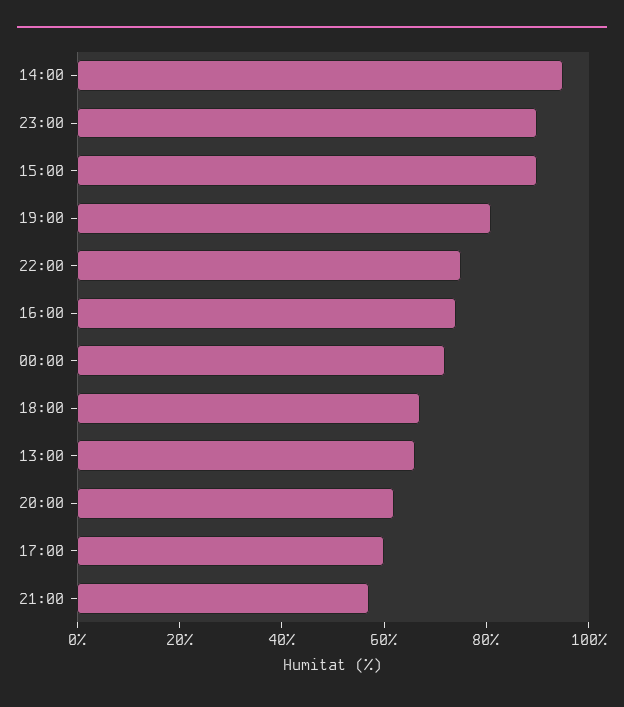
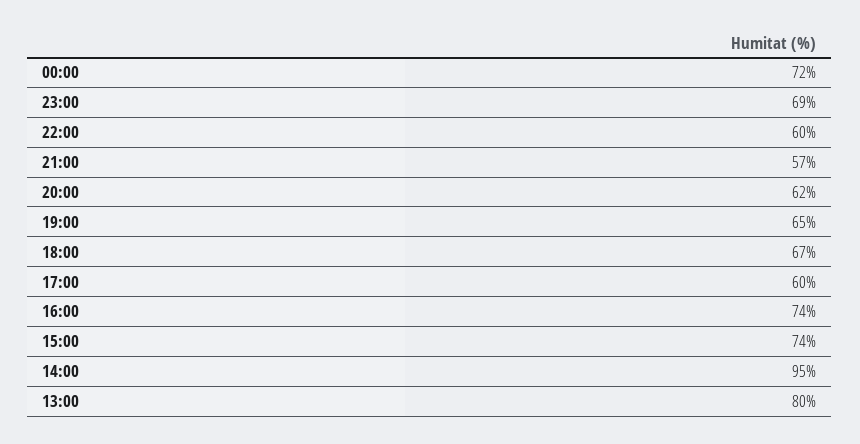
23:00: 90 -> 69
15:00: 90 -> 74
19:00: 80 -> 65
22:00: 75 -> 60
13:00: 65 -> 80

